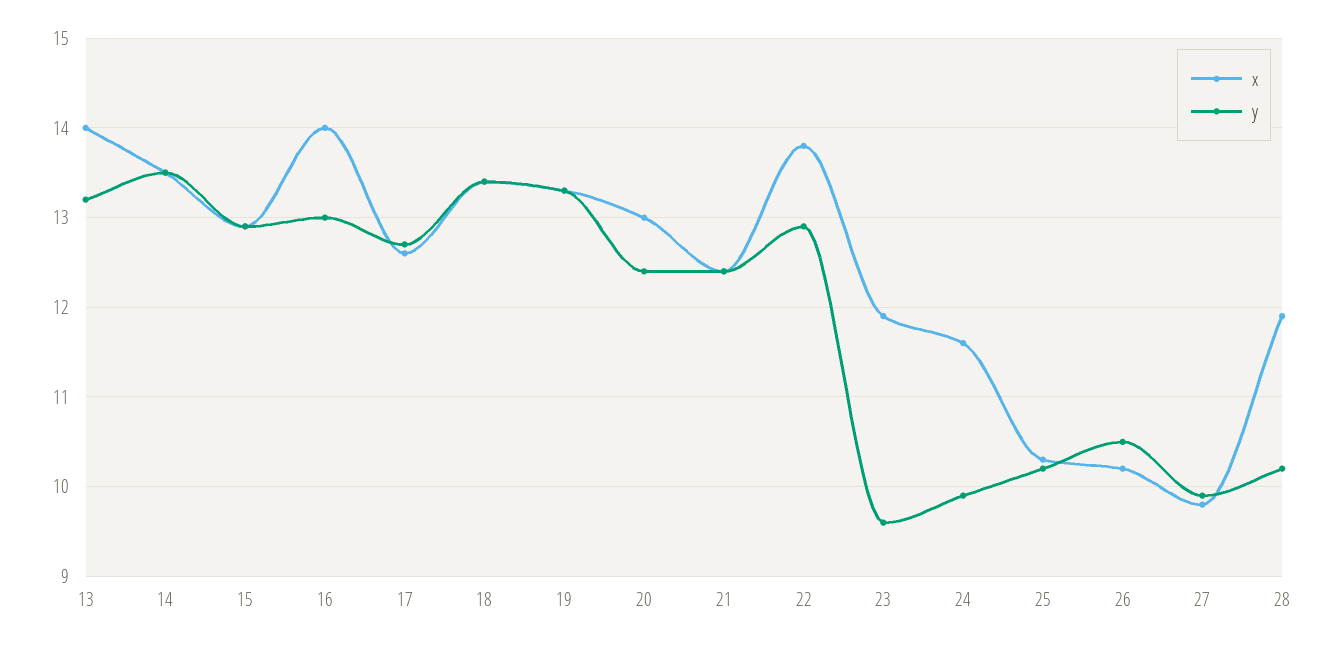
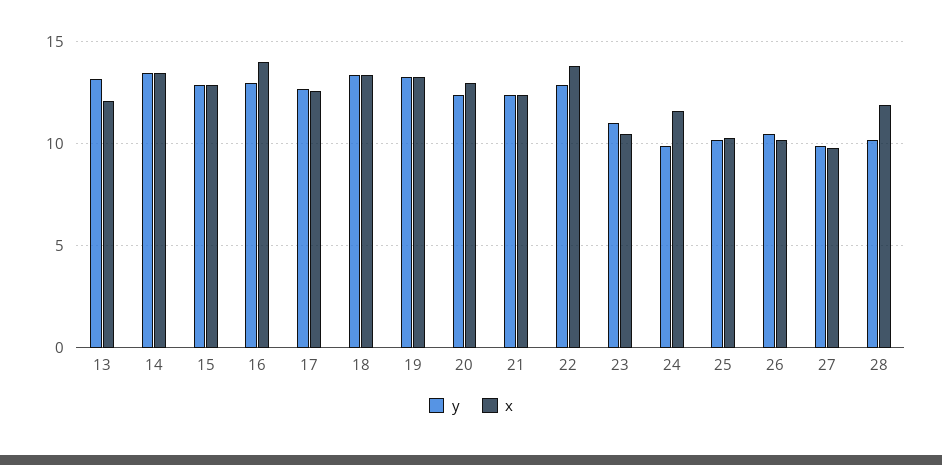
x, 13: 14 -> 12
x, 23: 11.9 -> 10.5
y, 23: 9.6 -> 11

